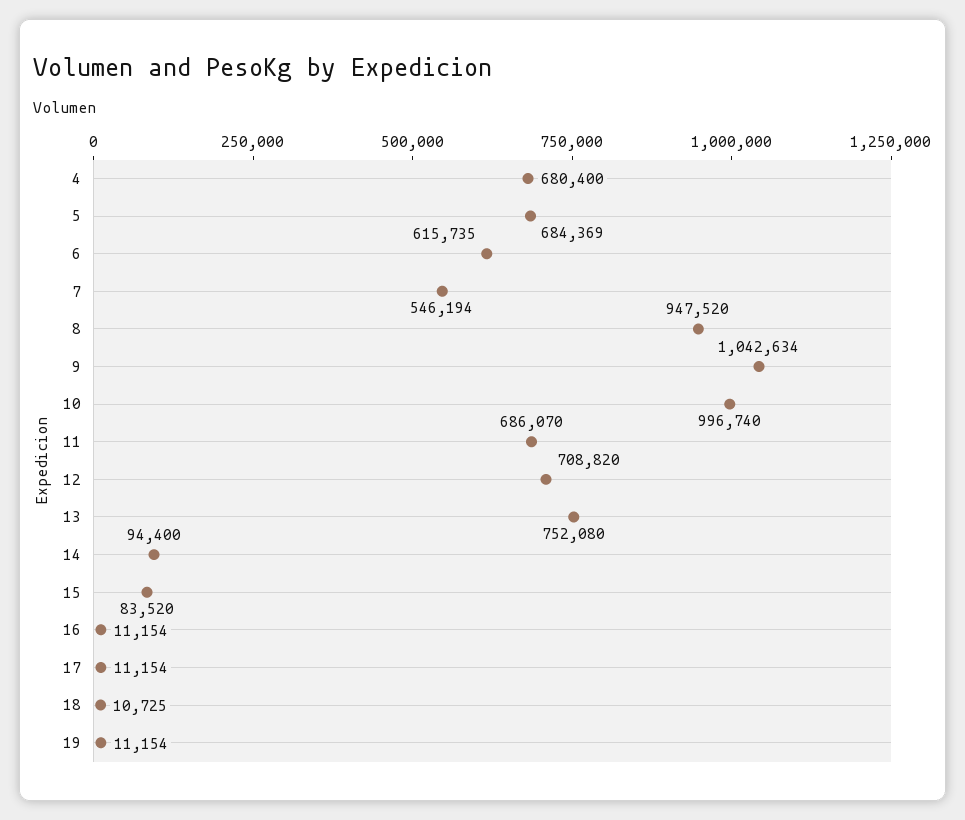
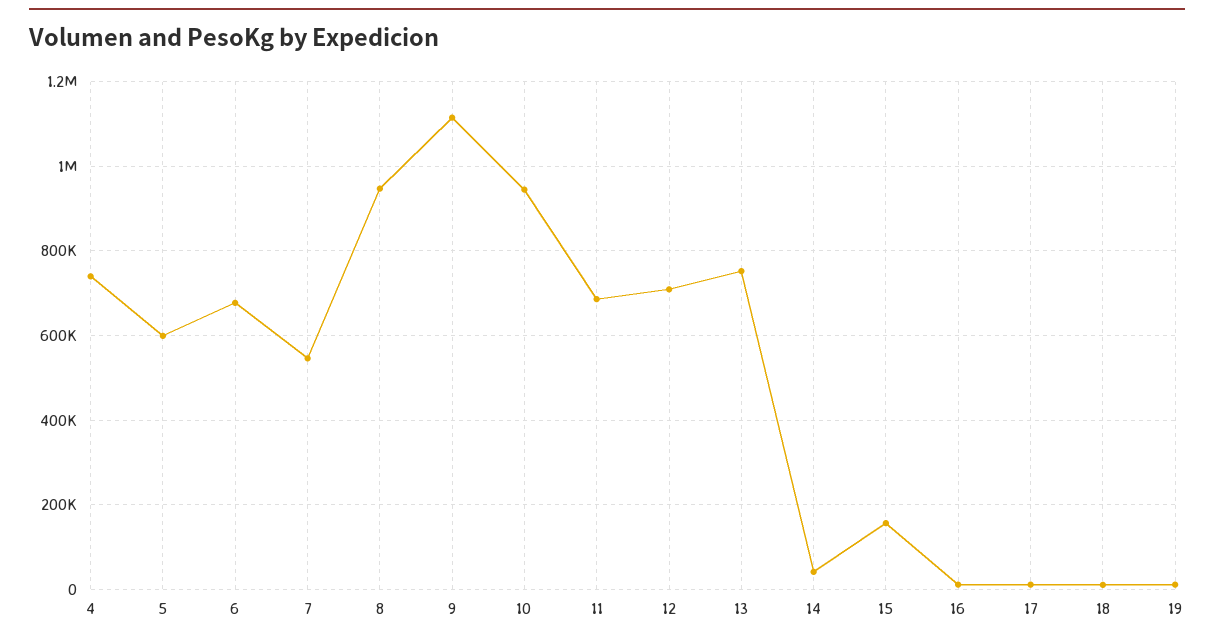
4: 680400 -> 740000
5: 684369 -> 600000
6: 615735 -> 680000
9: 1042634 -> 1120000
10: 996740 -> 940000
14: 94400 -> 40000
15: 83520 -> 160000

